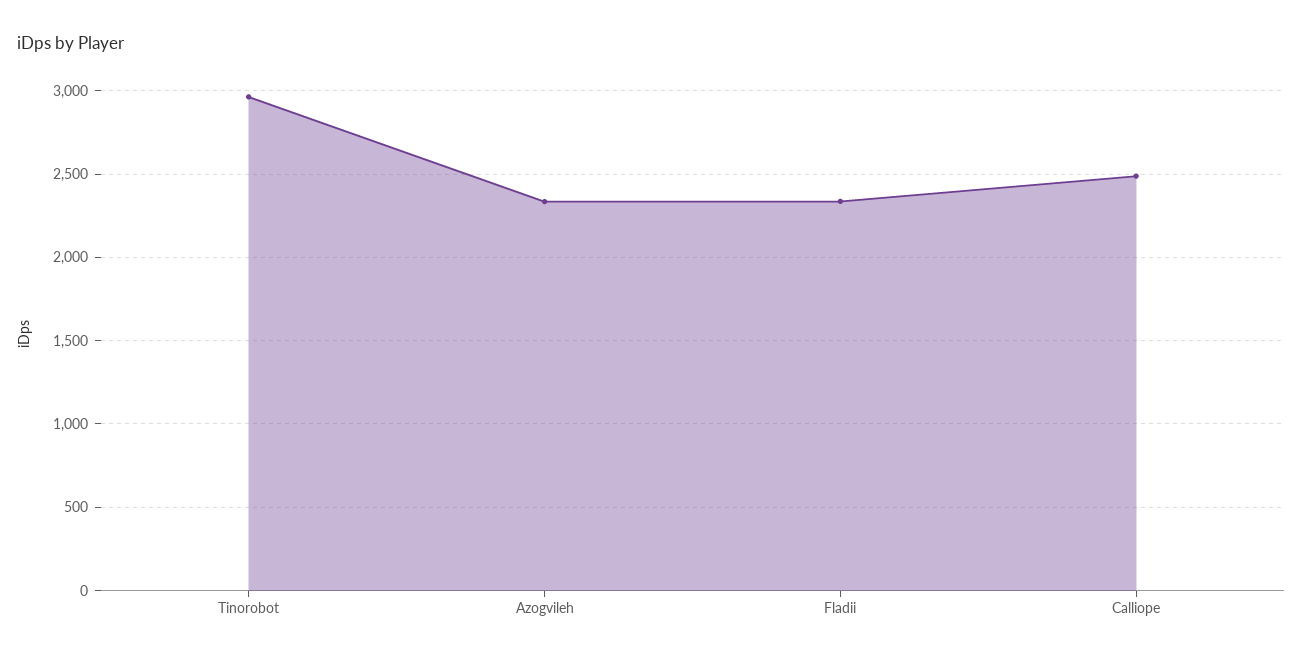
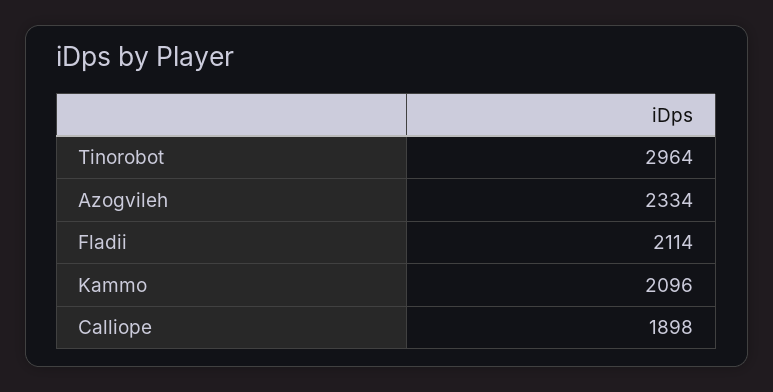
Fladii: 2350 -> 2114
Calliope: 2500 -> 1898
Kammo: none -> 2096

